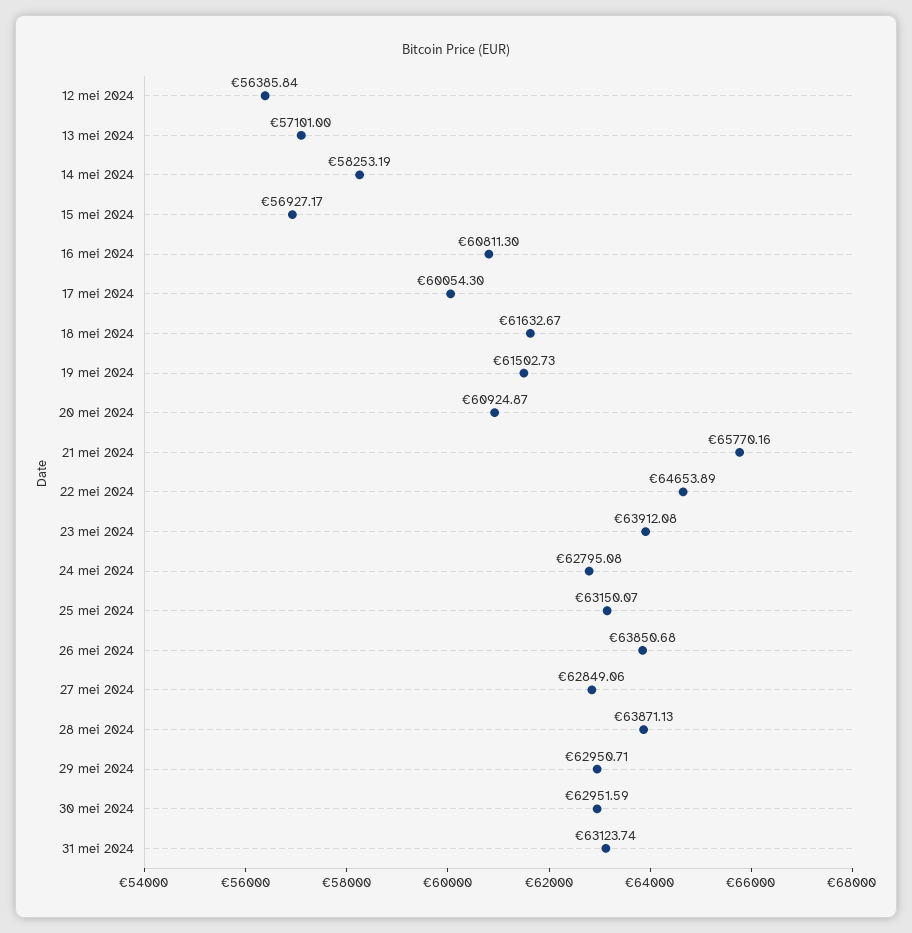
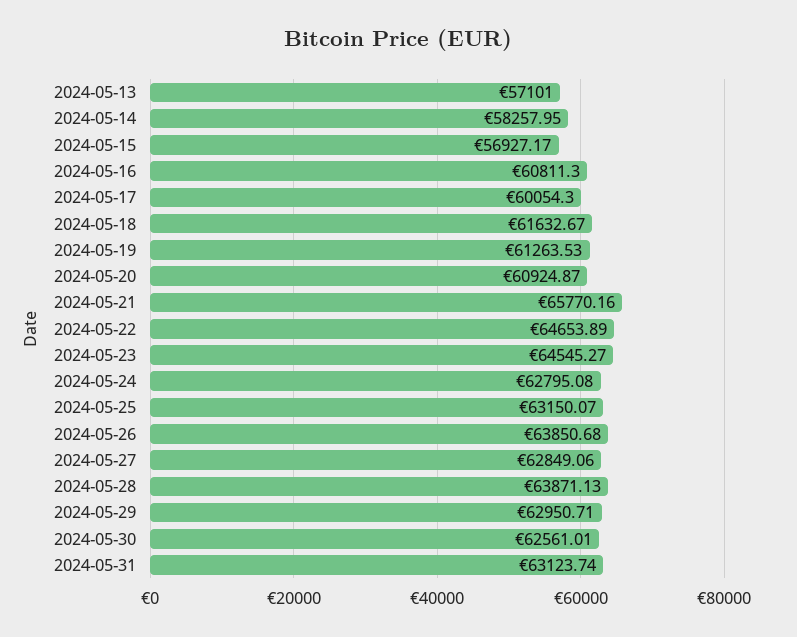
12 mei 2024: 56385.84 -> none
14 mei 2024: 58253.19 -> 58257.95
19 mei 2024: 61502.73 -> 61263.53
23 mei 2024: 63912.08 -> 64545.27
30 mei 2024: 62951.59 -> 62561.01

